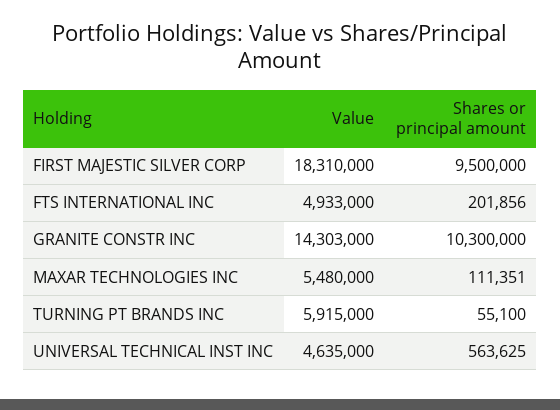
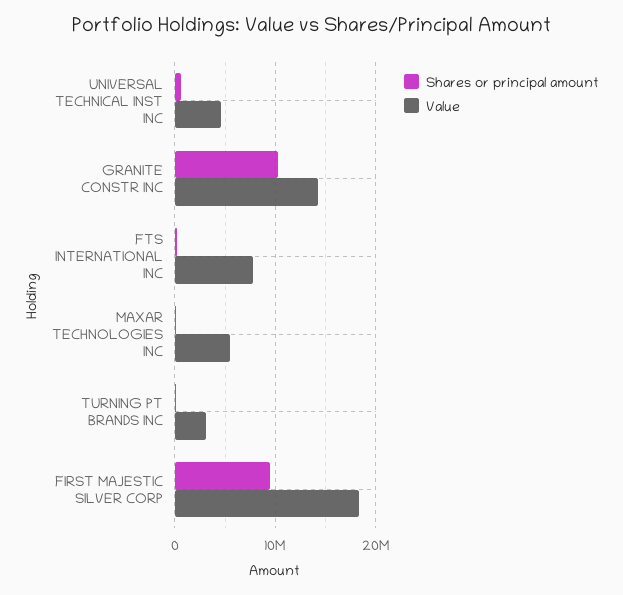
Value, FTS INTERNATIONAL INC: 4933000 -> 8000000
Value, TURNING PT BRANDS INC: 5915000 -> 3000000

